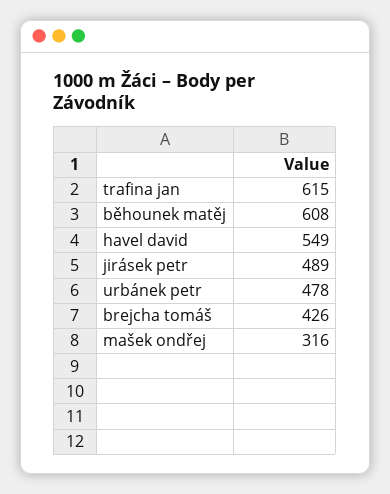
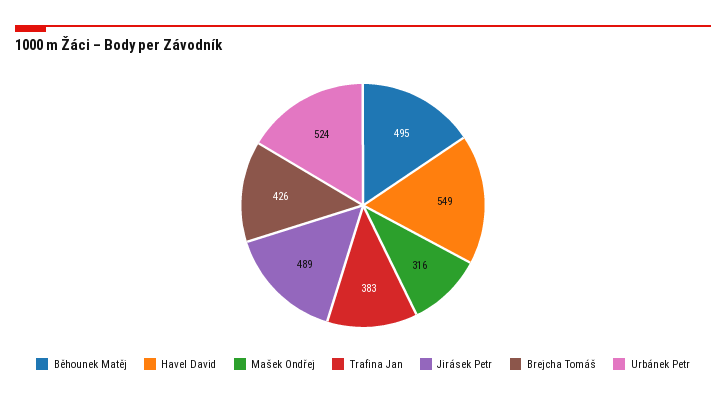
trafina jan: 615 -> 383
běhounek matěj: 608 -> 495
urbánek petr: 478 -> 524

